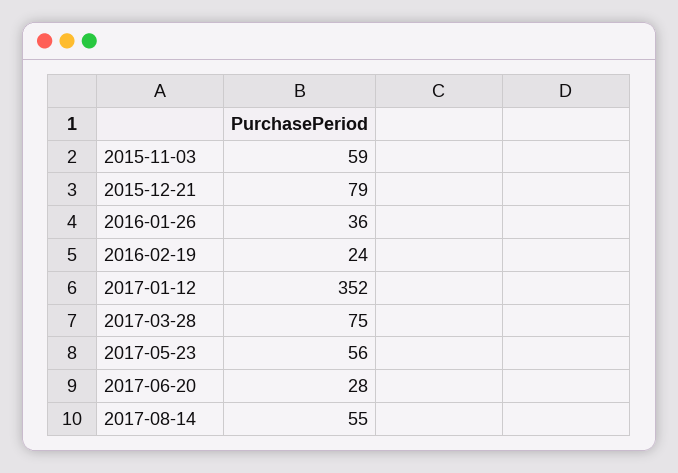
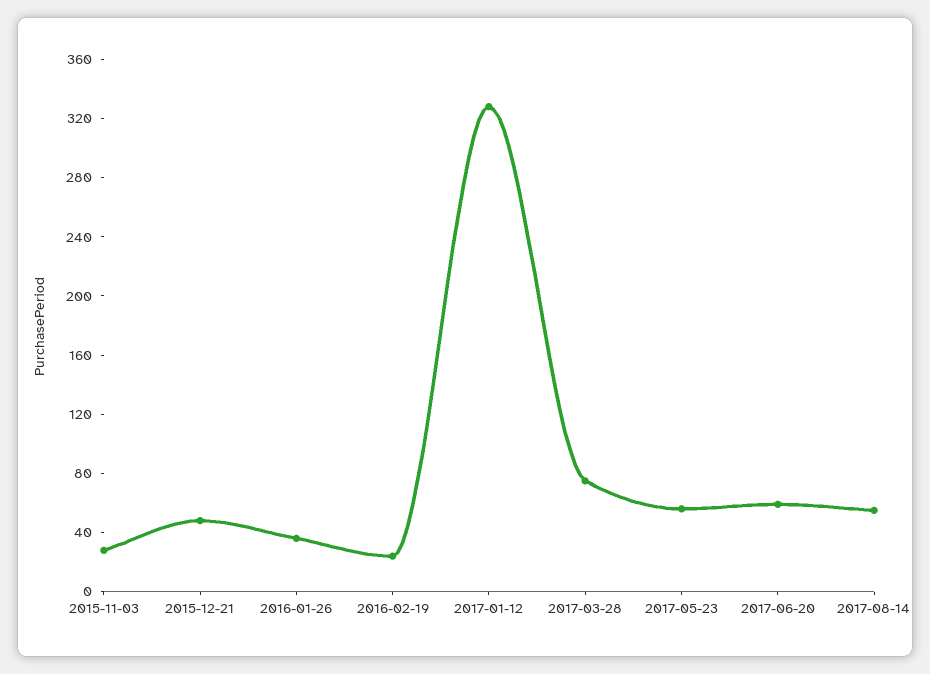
2015-11-03: 59 -> 30
2015-12-21: 79 -> 50
2017-01-12: 352 -> 330
2017-06-20: 28 -> 60

